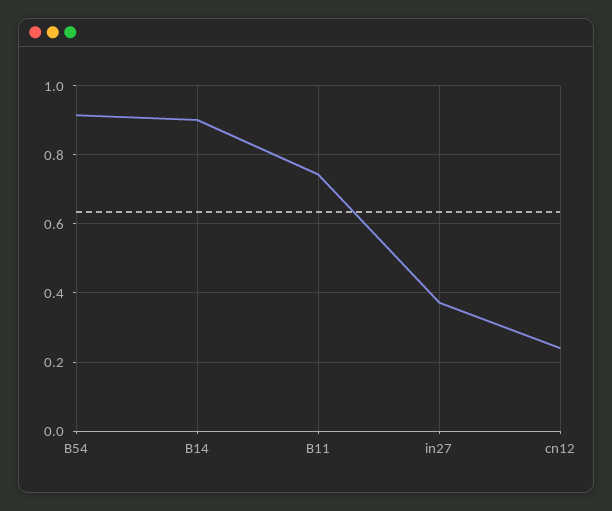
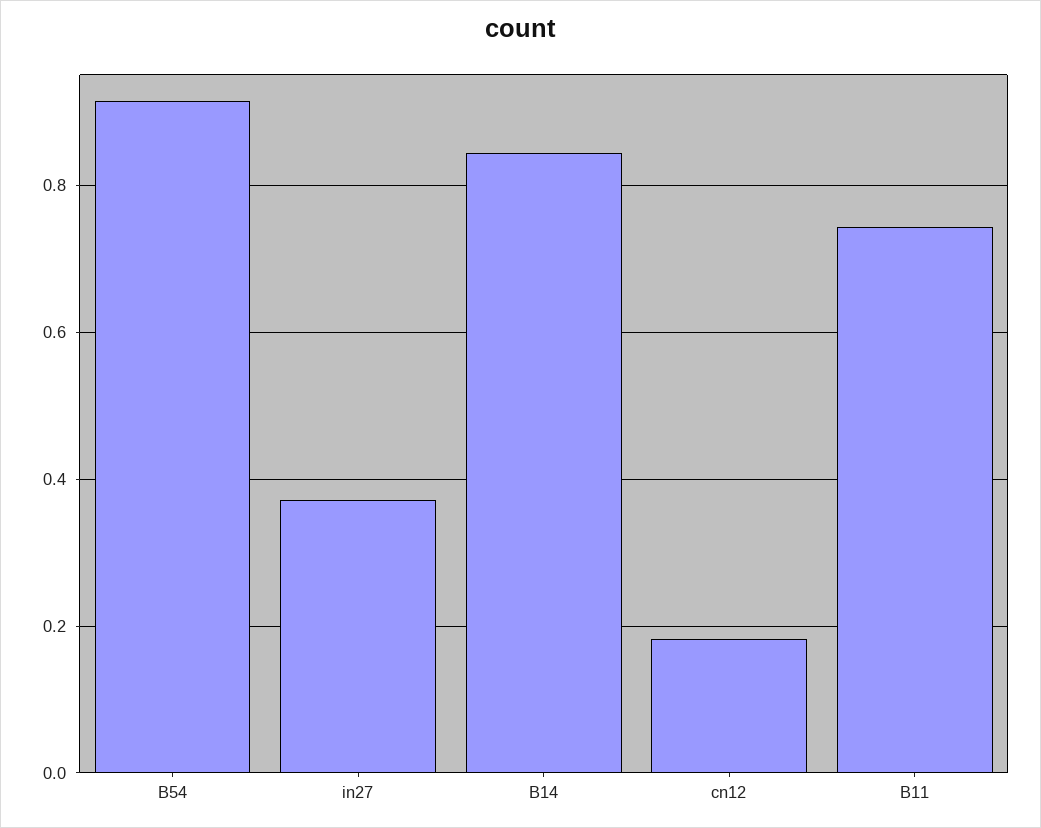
B14: 0.9 -> 0.84
cn12: 0.24 -> 0.18

